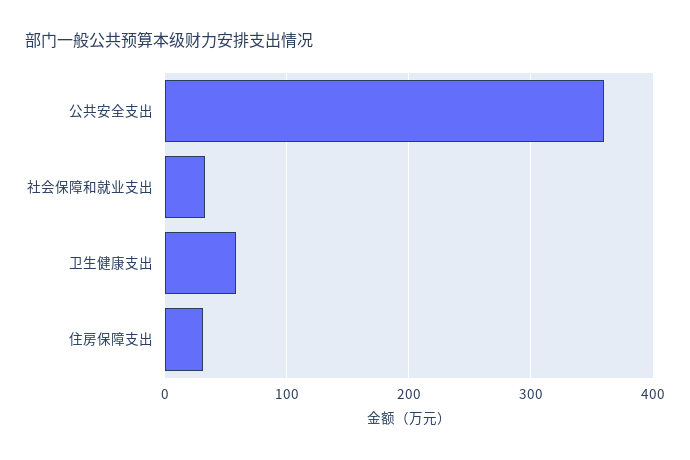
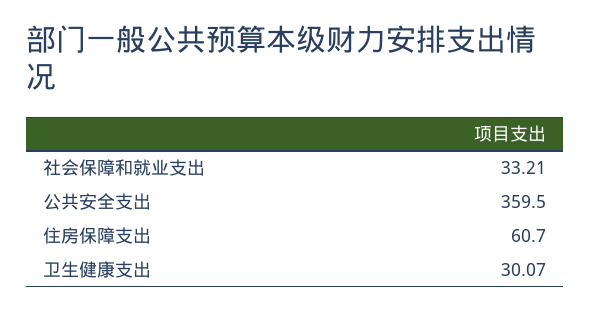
卫生健康支出: 60 -> 30.07
住房保障支出: 30 -> 60.7

